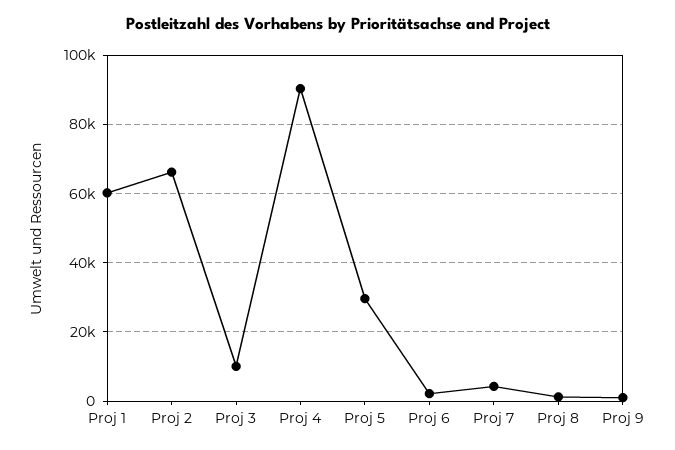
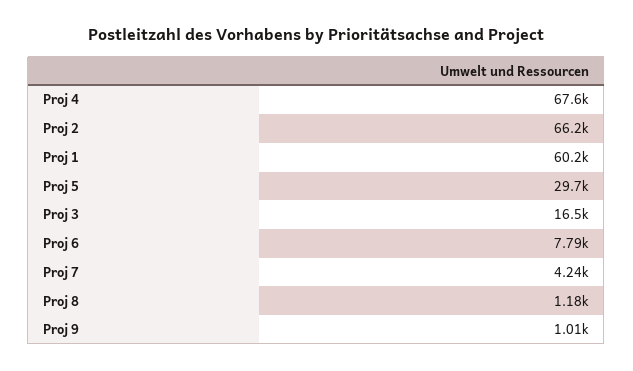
Proj 3: 10000 -> 16500
Proj 4: 90000 -> 67600
Proj 6: 2000 -> 7790

